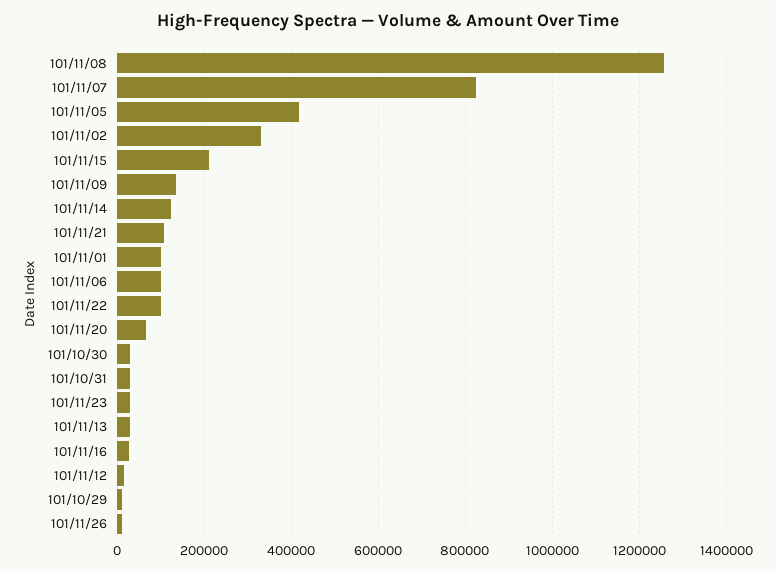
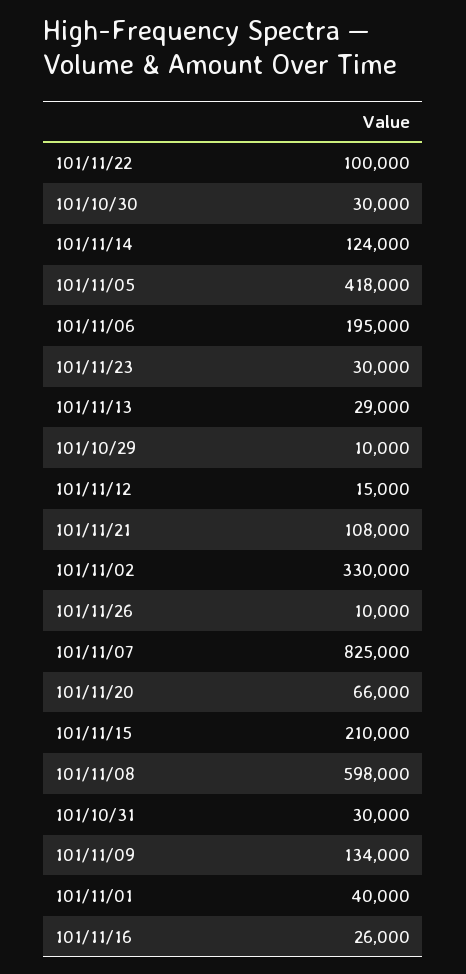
101/11/08: 1260000 -> 598000
101/11/01: 100000 -> 40000
101/11/06: 100000 -> 195000

